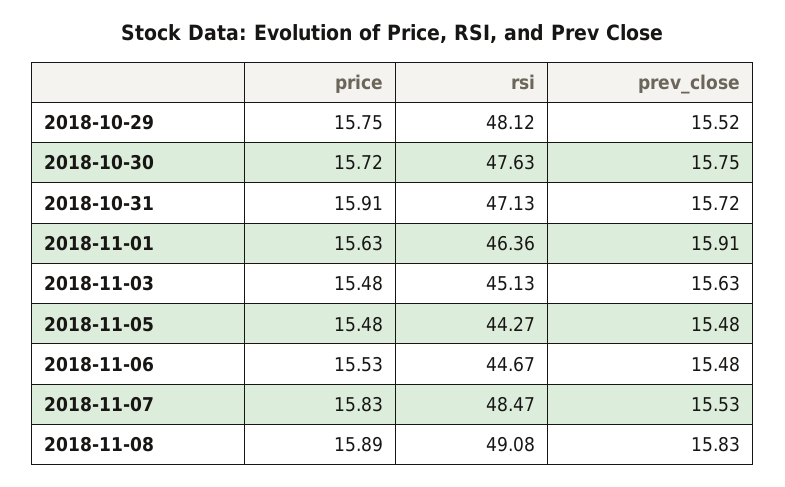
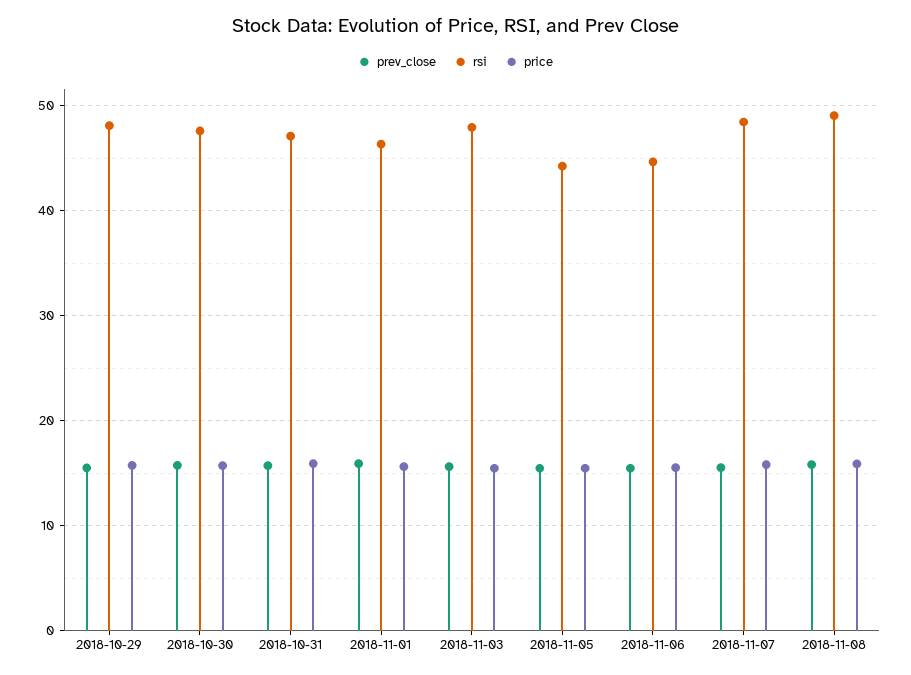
rsi, 2018-11-03: 45.13 -> 48

